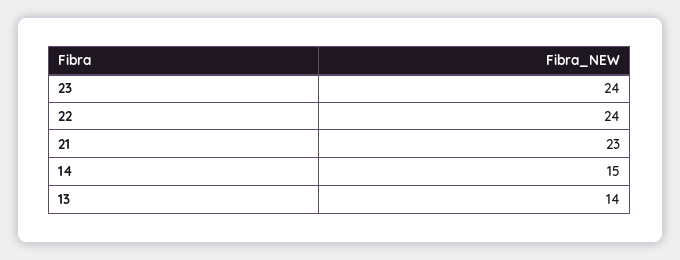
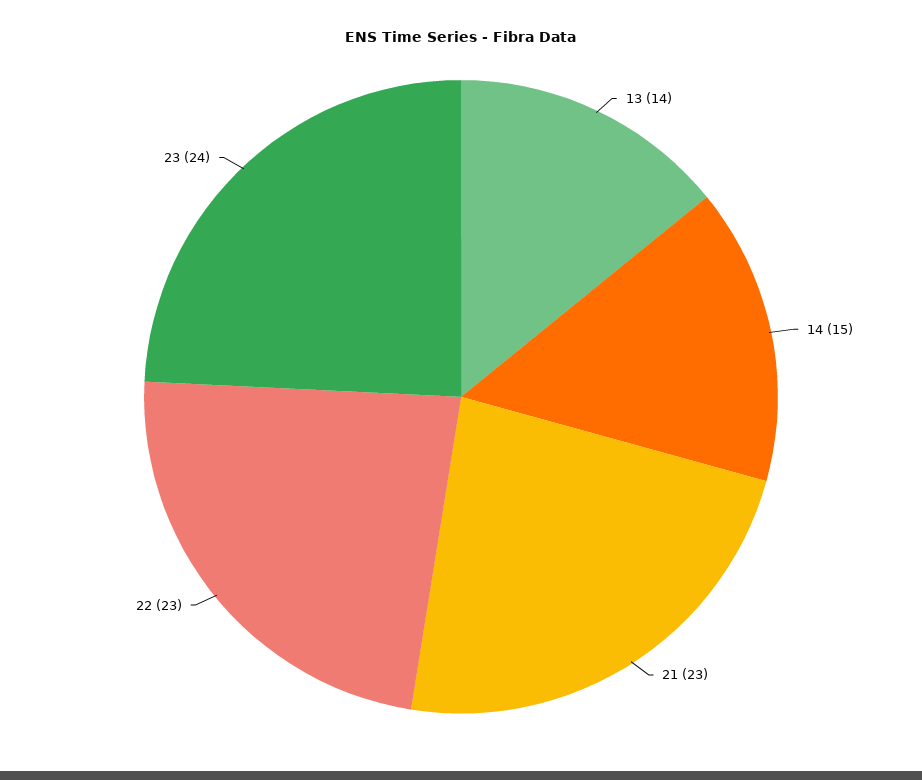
22: 24 -> 23

